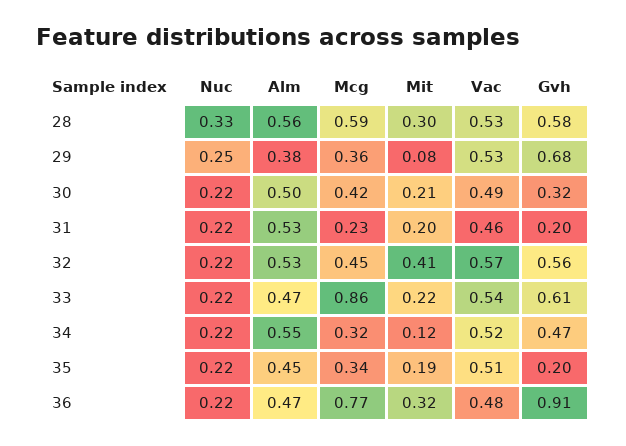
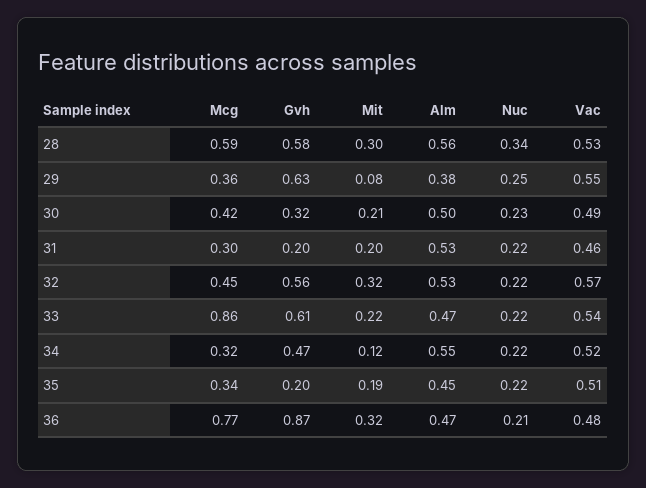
Nuc, 28: 0.33 -> 0.34
Vac, 29: 0.53 -> 0.55
Gvh, 29: 0.68 -> 0.63
Nuc, 30: 0.22 -> 0.23
Mcg, 31: 0.23 -> 0.3
Mit, 32: 0.41 -> 0.32
Nuc, 36: 0.22 -> 0.21
Gvh, 36: 0.91 -> 0.87

